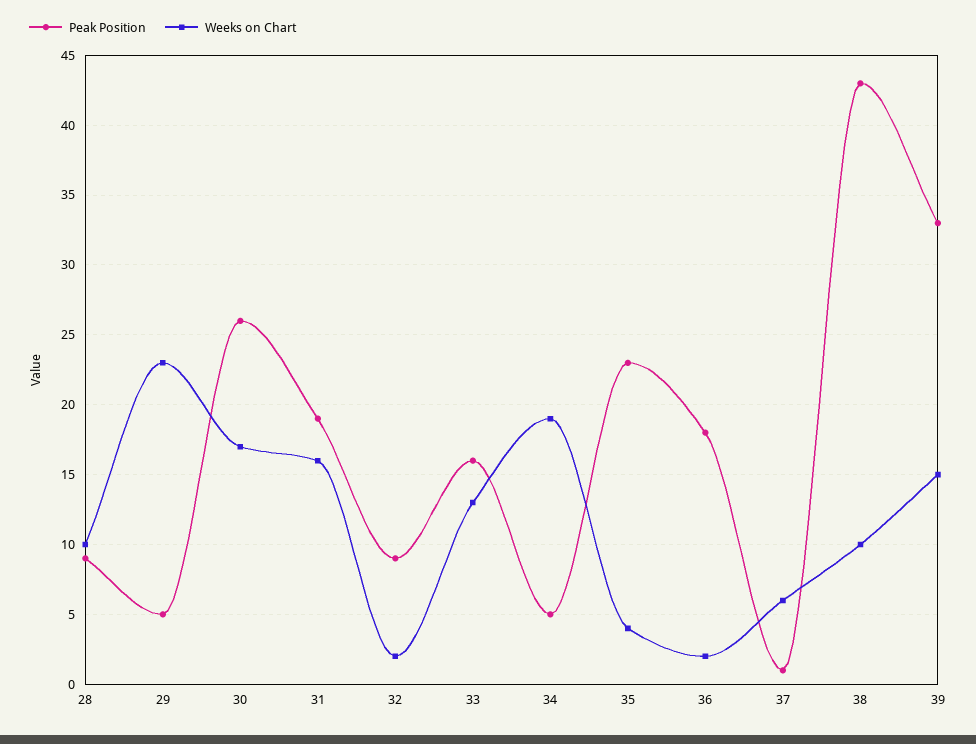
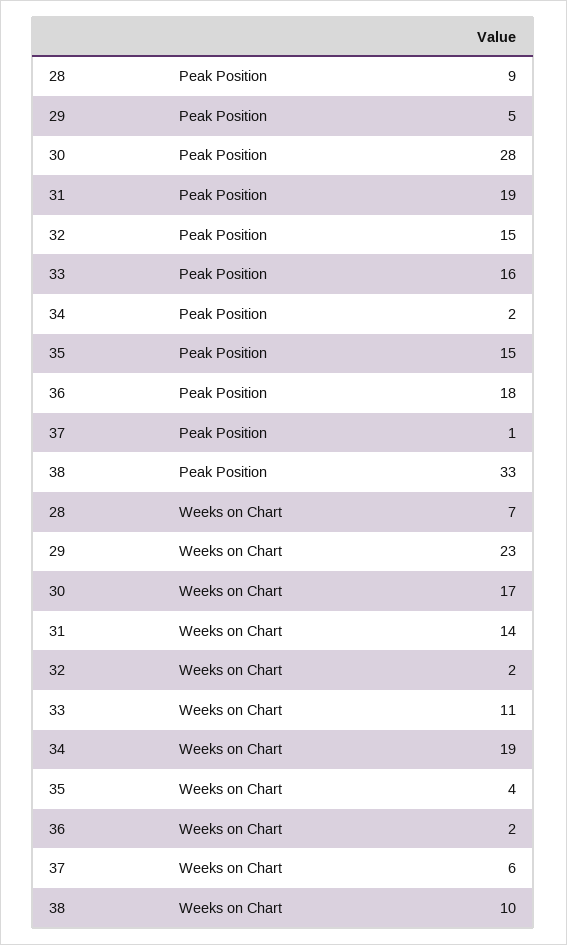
Weeks on Chart, 28: 10 -> 7
Peak Position, 30: 26 -> 28
Weeks on Chart, 31: 16 -> 14
Peak Position, 32: 9 -> 15
Weeks on Chart, 33: 13 -> 11
Peak Position, 34: 5 -> 2
Peak Position, 35: 23 -> 15
Peak Position, 38: 43 -> 33
Peak Position, 39: 33 -> none
Weeks on Chart, 39: 15 -> none

